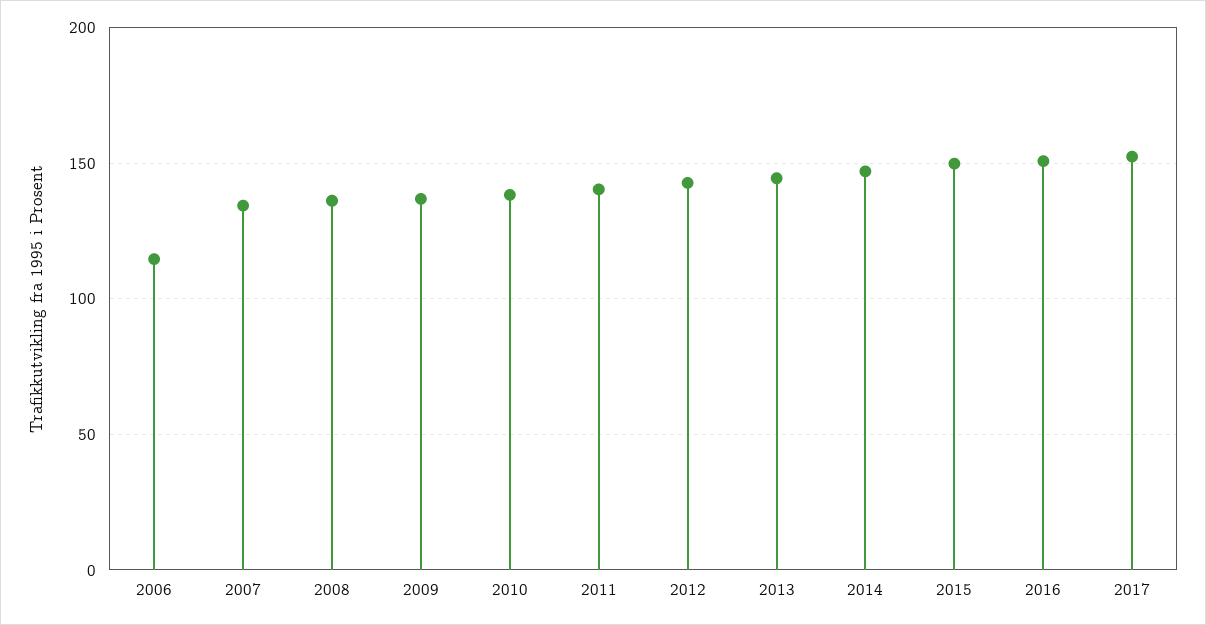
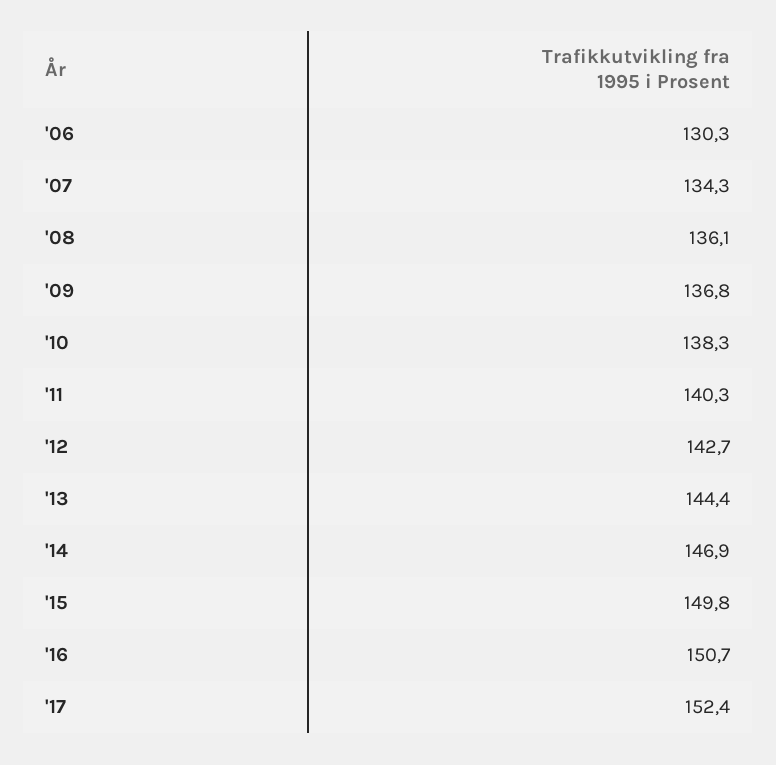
2006: 115 -> 130.3

